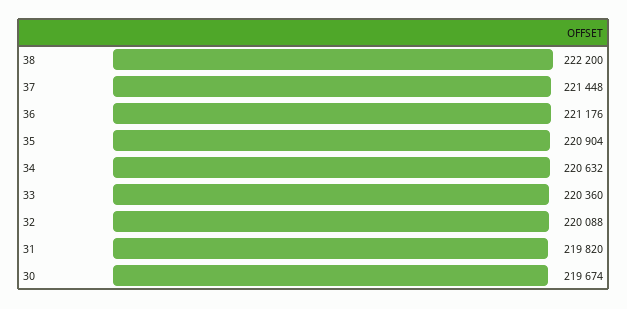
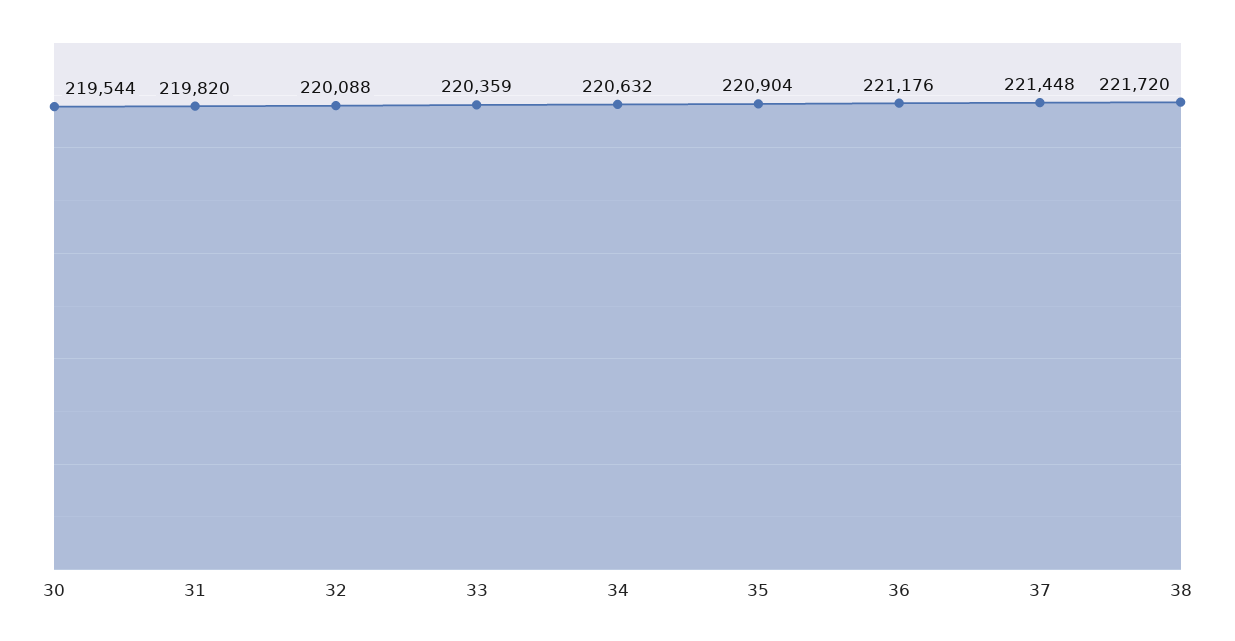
38: 222200 -> 221720
33: 220360 -> 220359
30: 219674 -> 219544

